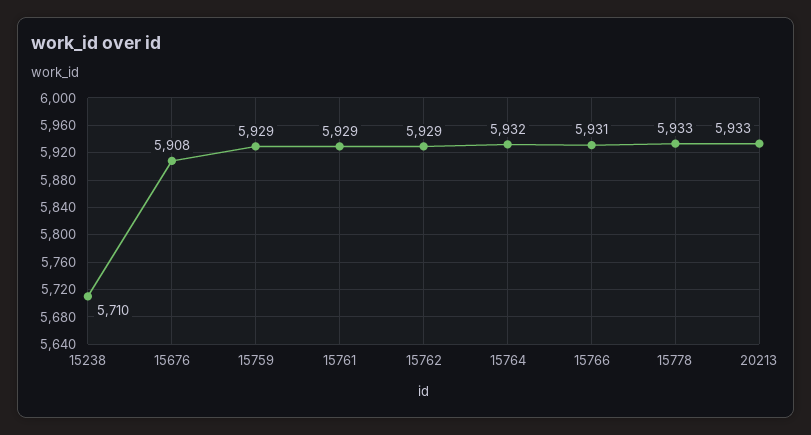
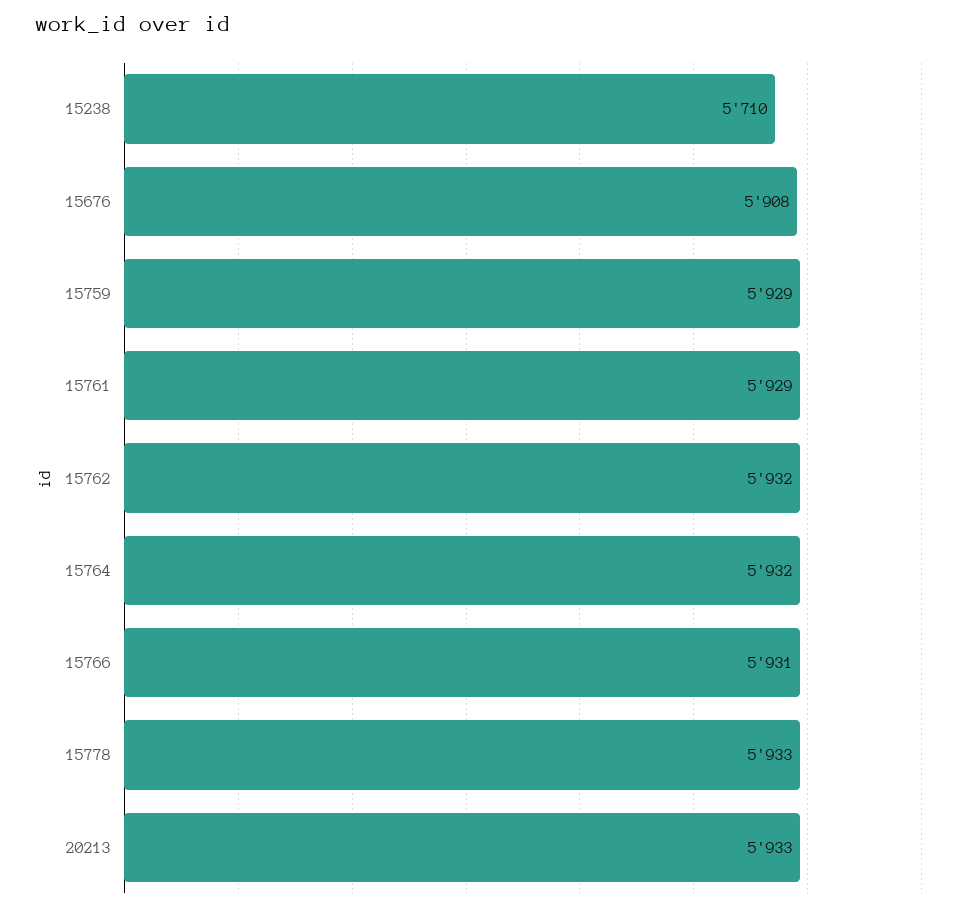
15762: 5929 -> 5932

